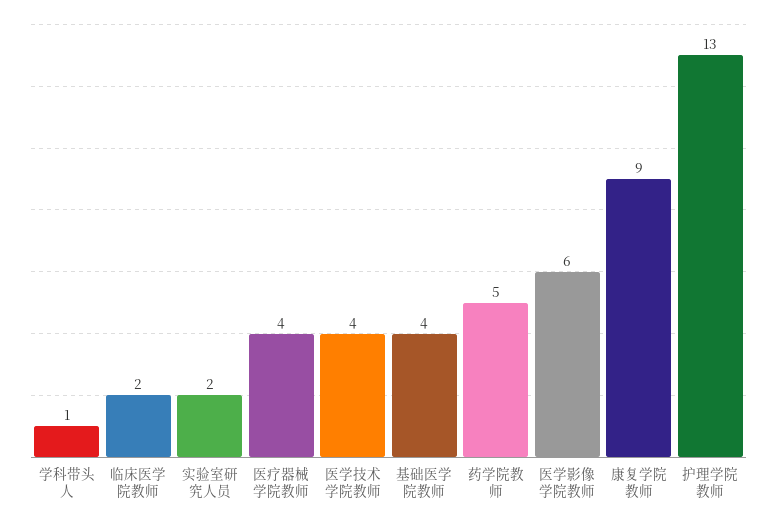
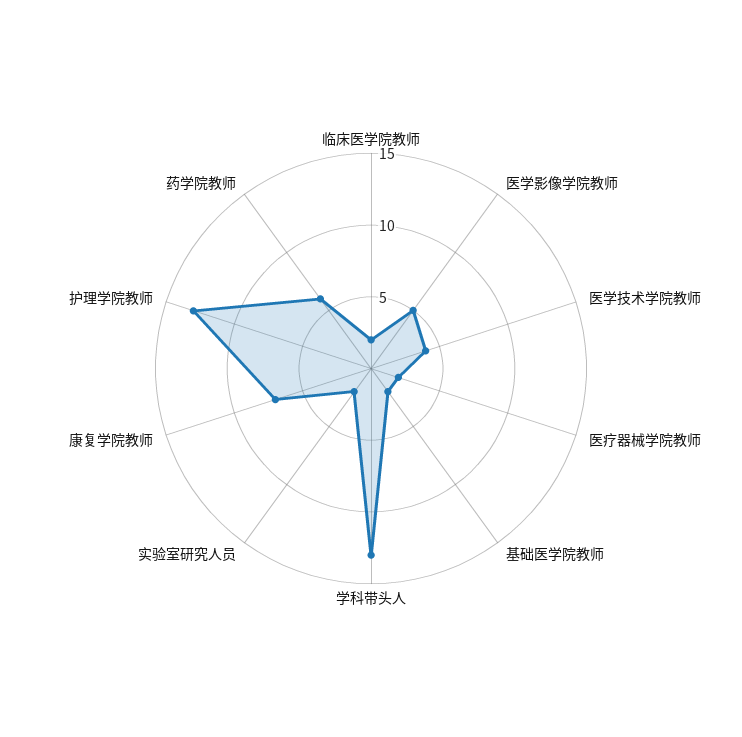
学科带头人: 1 -> 13
医疗器械学院教师: 4 -> 2
基础医学院教师: 4 -> 2
药学院教师: 5 -> 6
医学影像学院教师: 6 -> 5
康复学院教师: 9 -> 7

